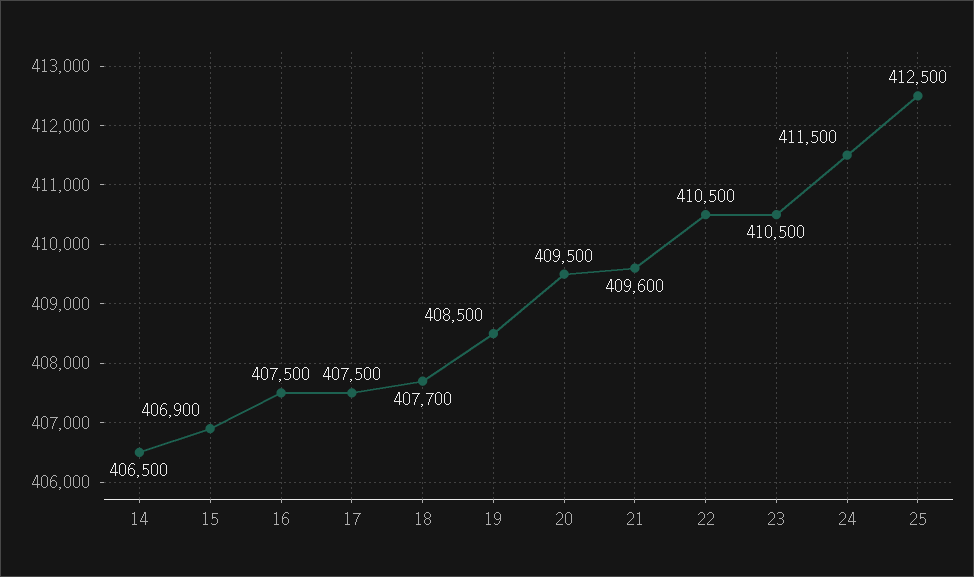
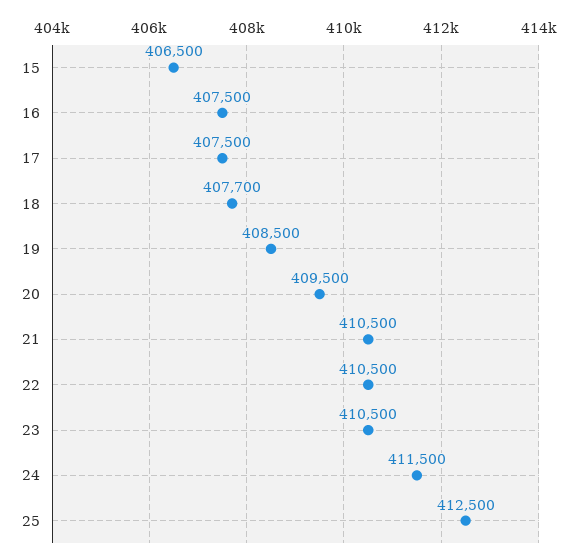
14: 406500 -> none
15: 406900 -> 406500
21: 409600 -> 410500

